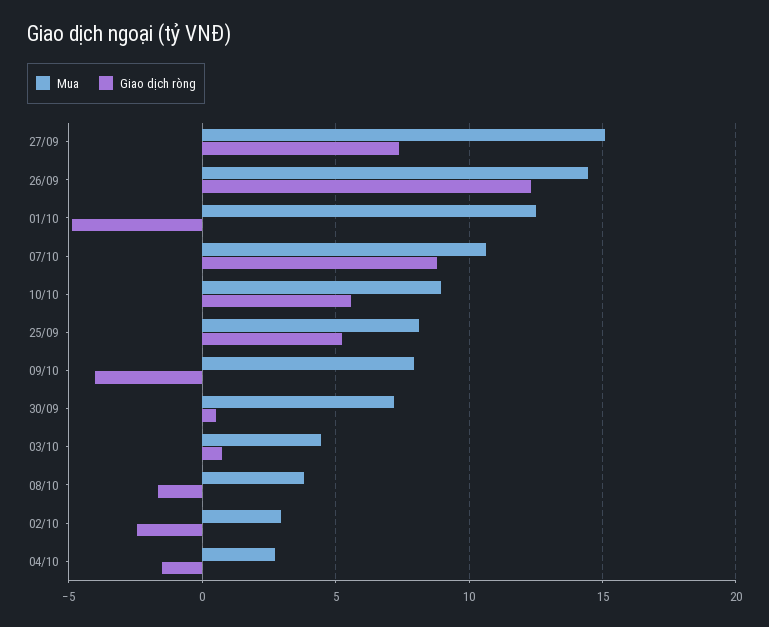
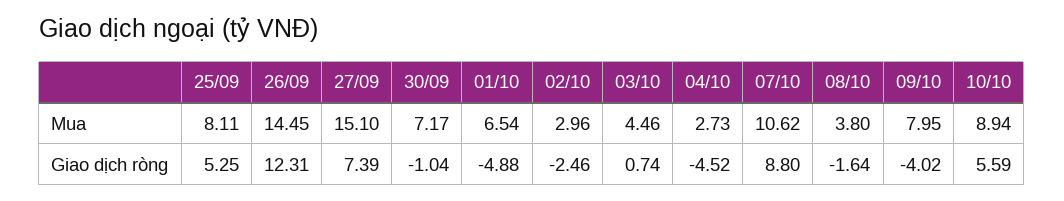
Mua, 01/10: 12.5 -> 6.54
Giao dịch ròng, 30/09: 0.5 -> -1.04
Giao dịch ròng, 04/10: -1.5 -> -4.52

